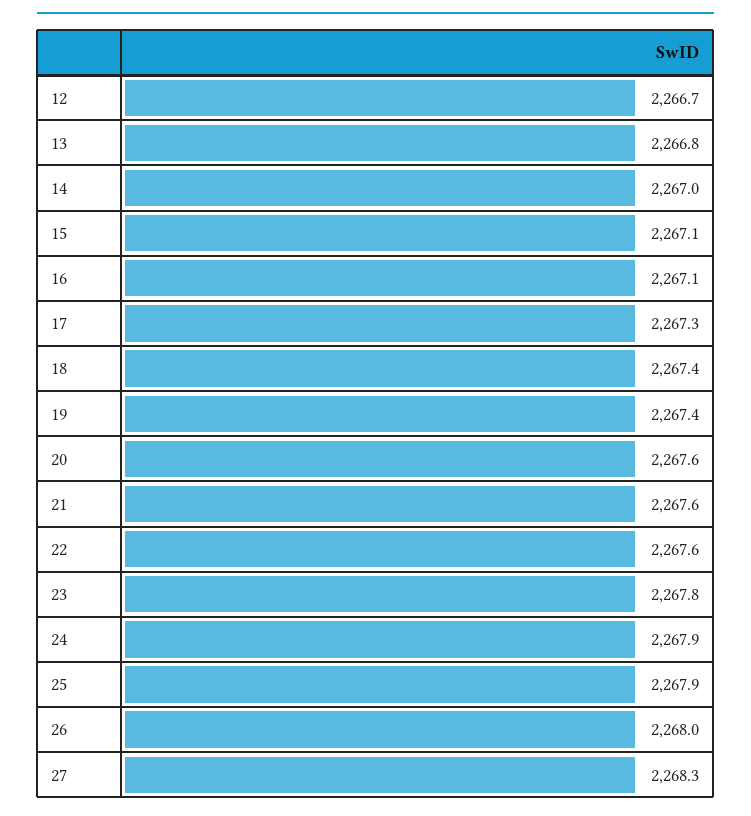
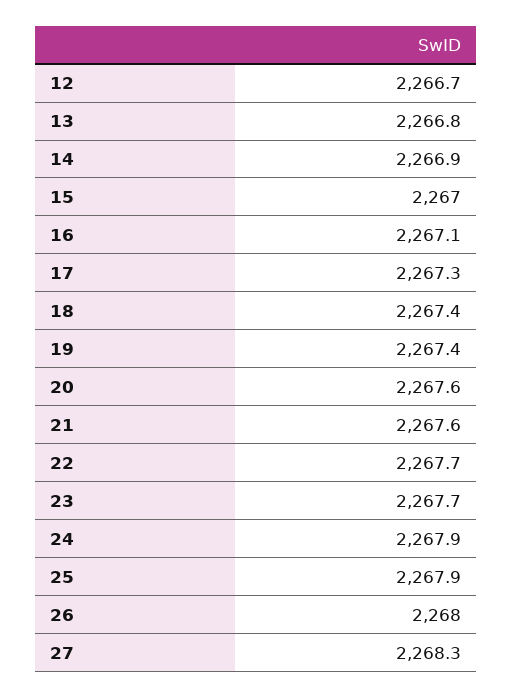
14: 2267 -> 2266.9
15: 2267.1 -> 2267
22: 2267.6 -> 2267.7
23: 2267.8 -> 2267.7

